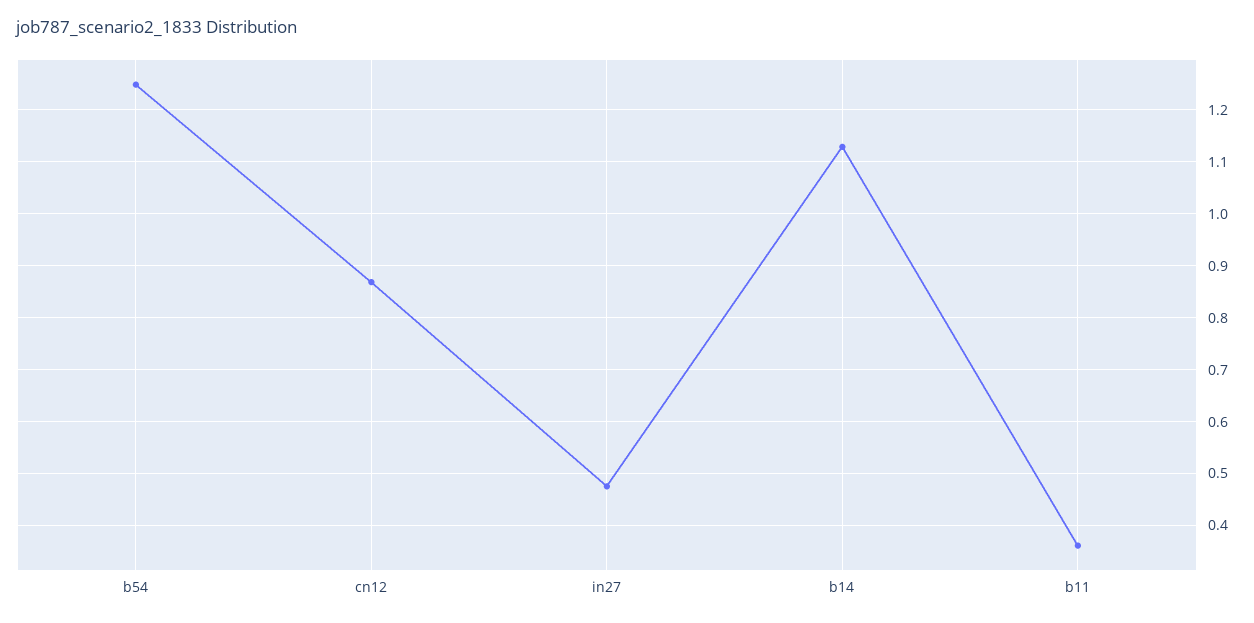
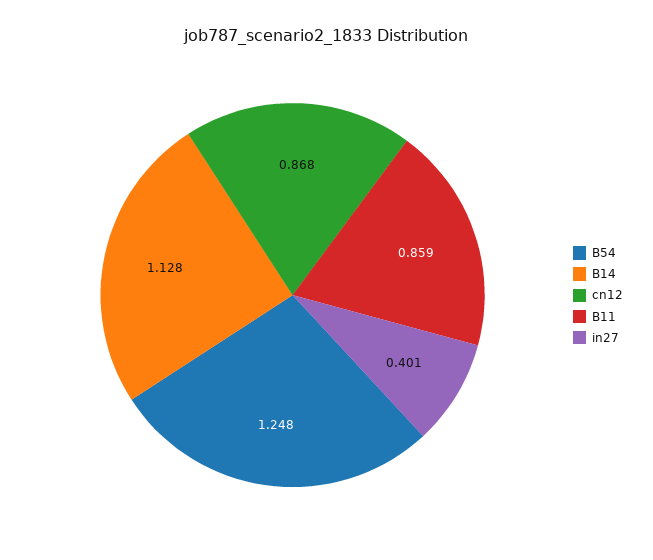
in27: 0.48 -> 0.401
b11: 0.36 -> 0.859

